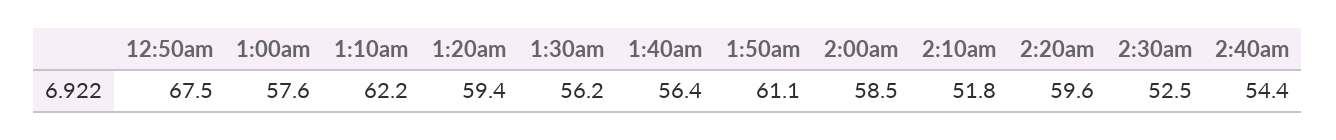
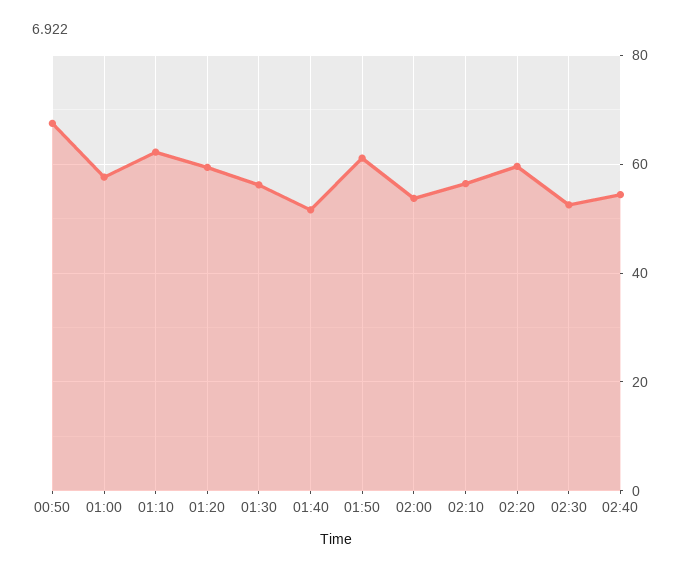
1:40am: 56.4 -> 52
2:00am: 58.5 -> 54
2:10am: 51.8 -> 56

